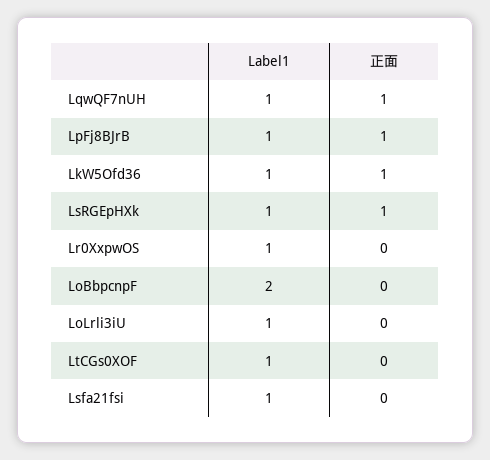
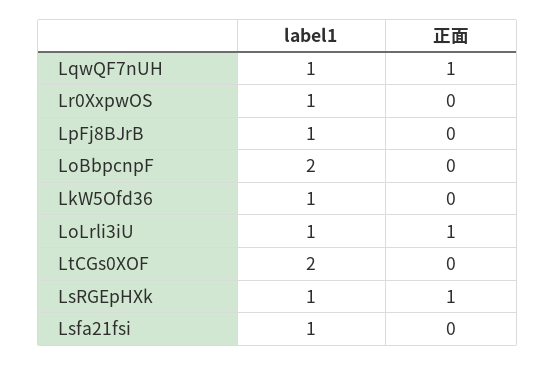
正面, LpFj8BJrB: 1 -> 0
正面, LkW5Ofd36: 1 -> 0
正面, LoLrli3iU: 0 -> 1
Label1, LtCGs0XOF: 1 -> 2

